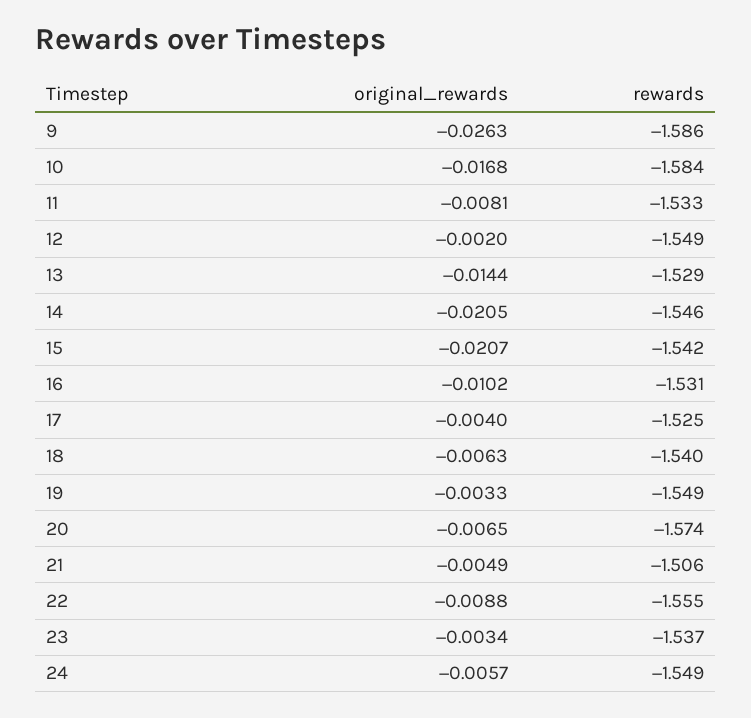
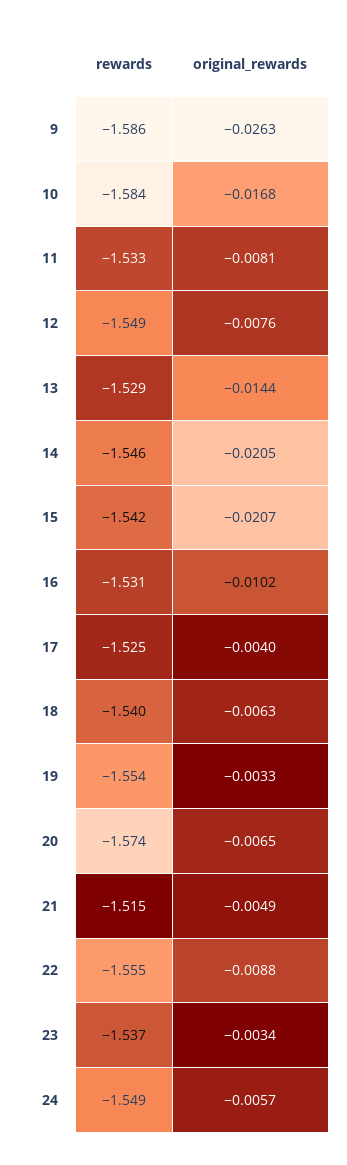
original_rewards, 12: -0.002 -> -0.0076
rewards, 19: -1.549 -> -1.554
rewards, 21: -1.506 -> -1.515

